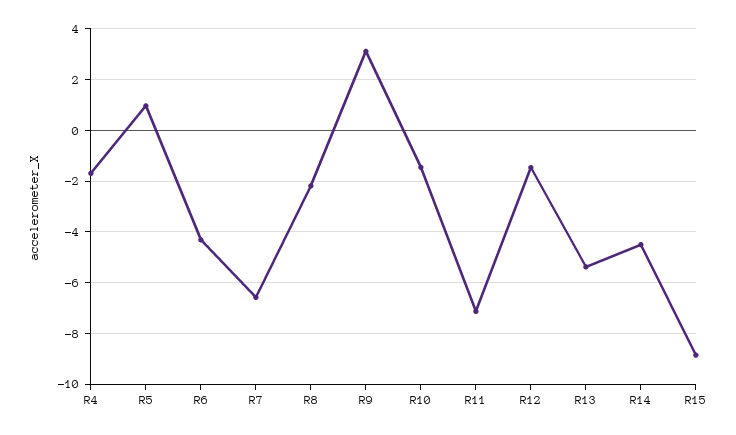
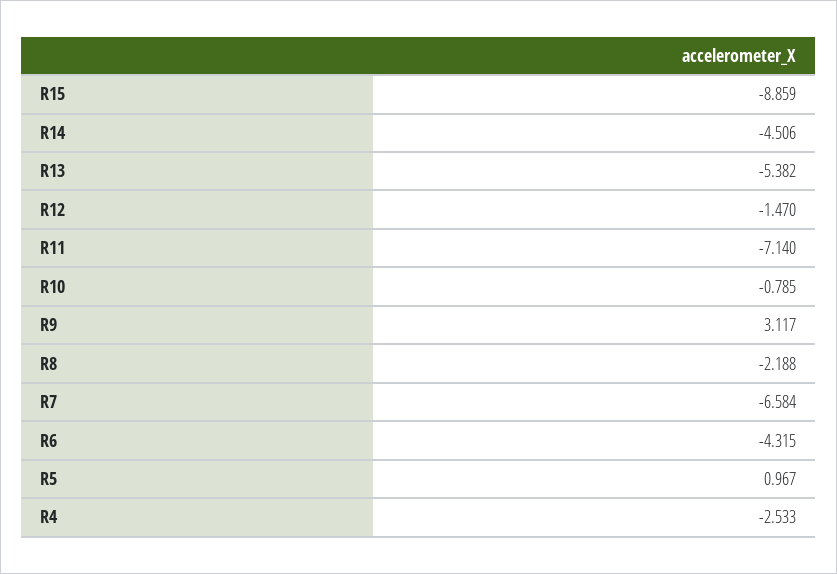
R4: -1.75 -> -2.533
R10: -1.5 -> -0.785

